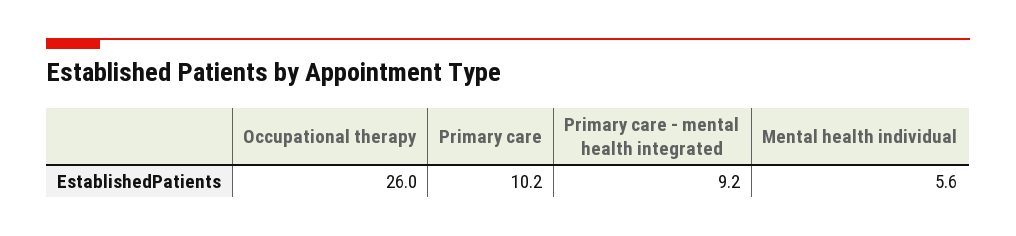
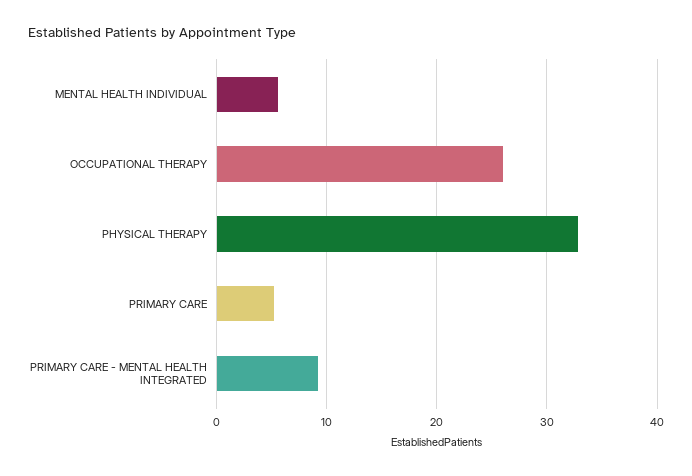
Primary care: 10.2 -> 5
PHYSICAL THERAPY: none -> 33

